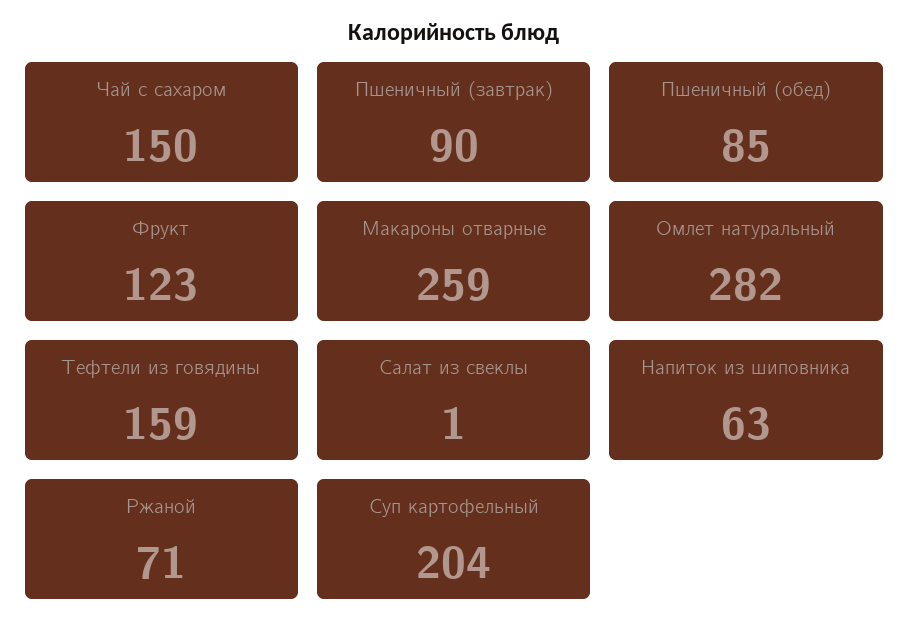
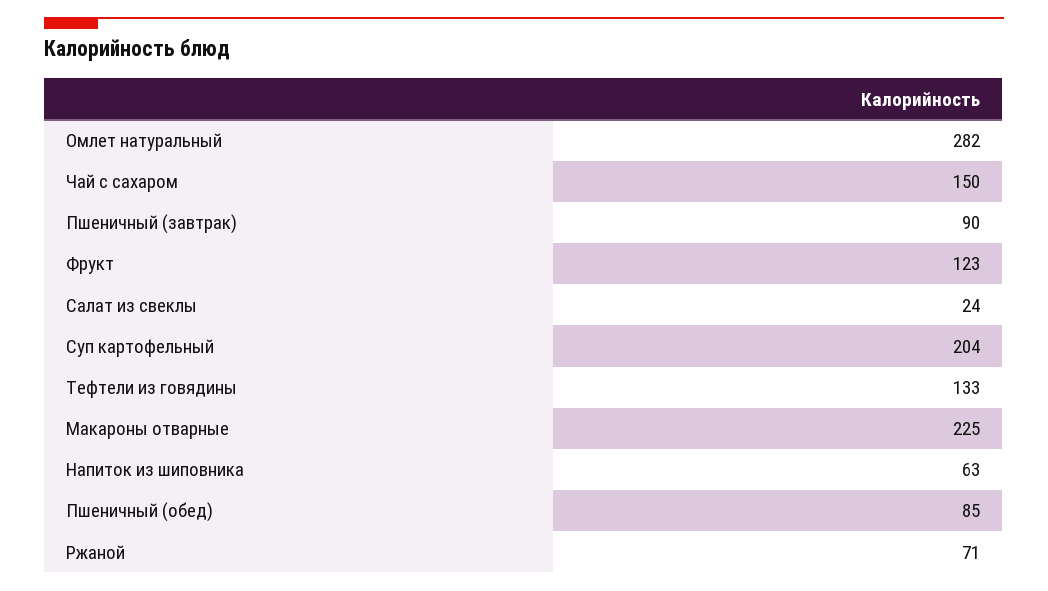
Макароны отварные: 259 -> 225
Тефтели из говядины: 159 -> 133
Салат из свеклы: 1 -> 24

